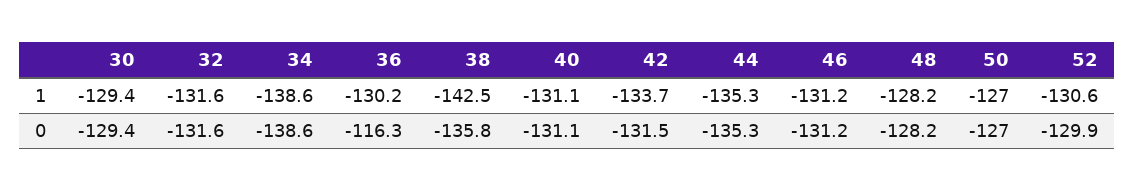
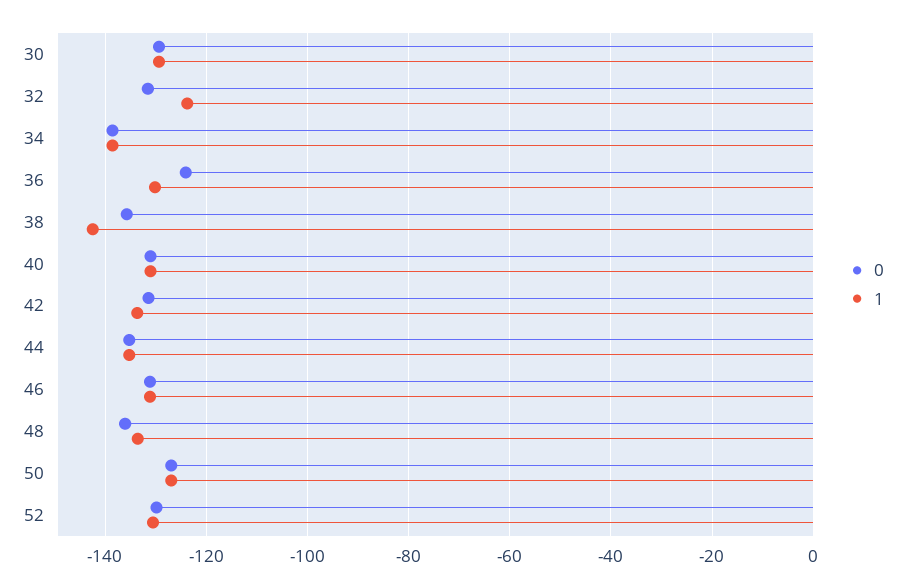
1, 32: -131.6 -> -124
1, 48: -128.2 -> -134
0, 36: -116.3 -> -124
0, 48: -128.2 -> -136

